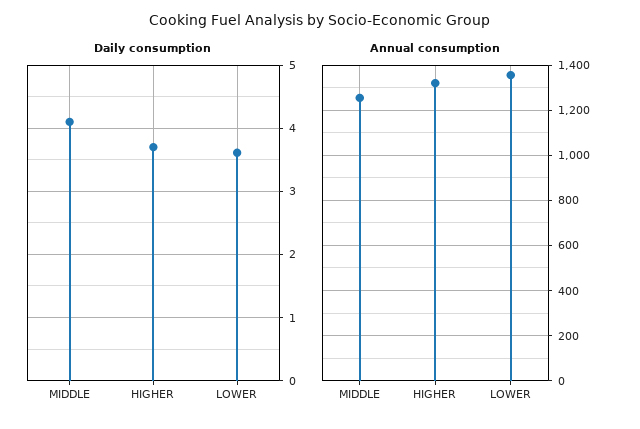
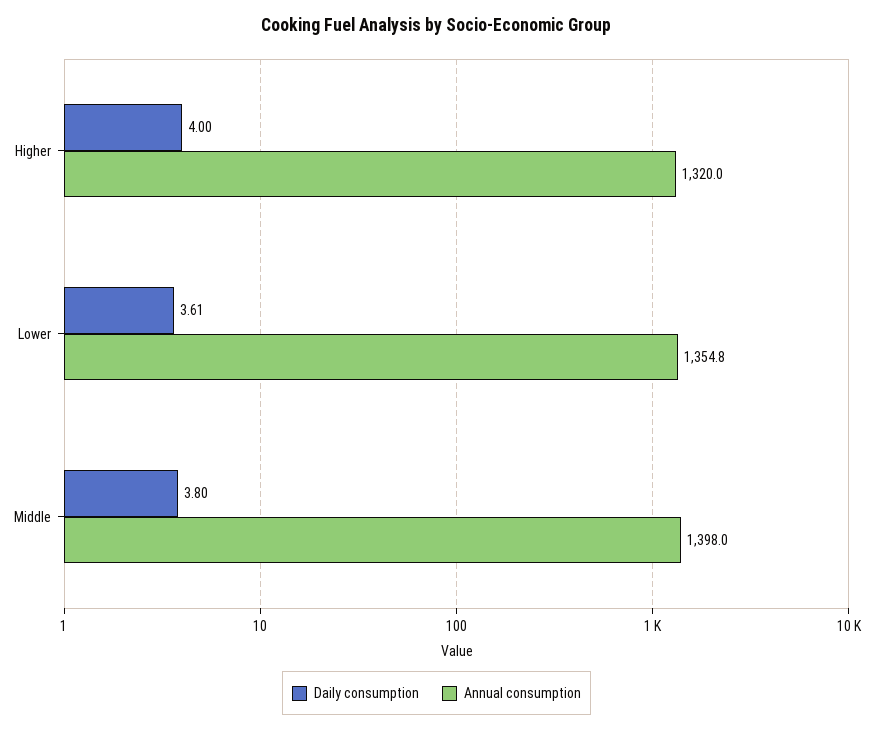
Daily consumption, MIDDLE: 4.1 -> 3.8
Daily consumption, HIGHER: 3.7 -> 4
Annual consumption, MIDDLE: 1250 -> 1398

